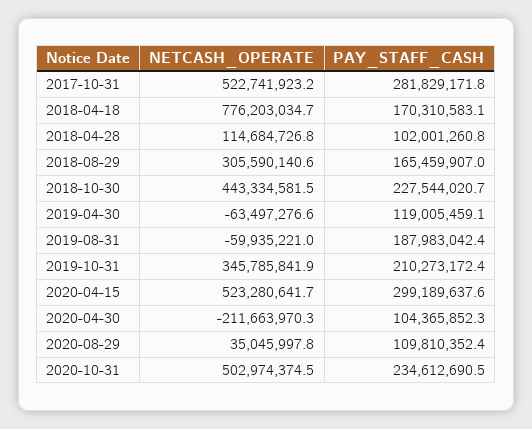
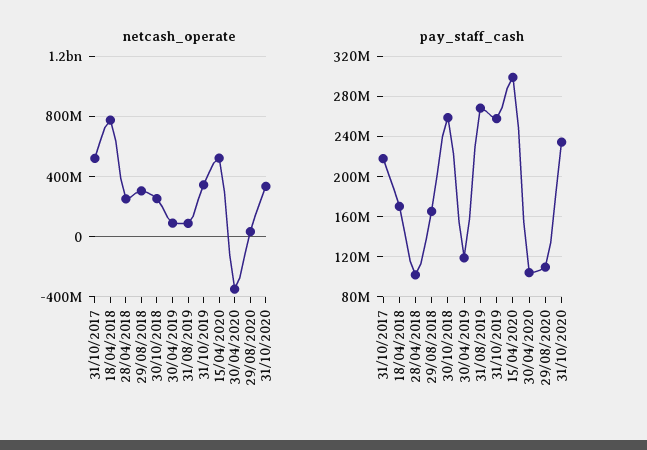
PAY_STAFF_CASH, 2017-10-31: 281829171.8 -> 220000000
NETCASH_OPERATE, 2018-04-28: 114684726.8 -> 250000000
NETCASH_OPERATE, 2018-10-30: 443334581.5 -> 250000000
PAY_STAFF_CASH, 2018-10-30: 227544020.7 -> 260000000
NETCASH_OPERATE, 2019-04-30: -63497276.6 -> 100000000
NETCASH_OPERATE, 2019-08-31: -59935221 -> 100000000
PAY_STAFF_CASH, 2019-08-31: 187983042.4 -> 270000000
PAY_STAFF_CASH, 2019-10-31: 210273172.4 -> 260000000
NETCASH_OPERATE, 2020-04-30: -211663970.3 -> -350000000
NETCASH_OPERATE, 2020-10-31: 502974374.5 -> 350000000

